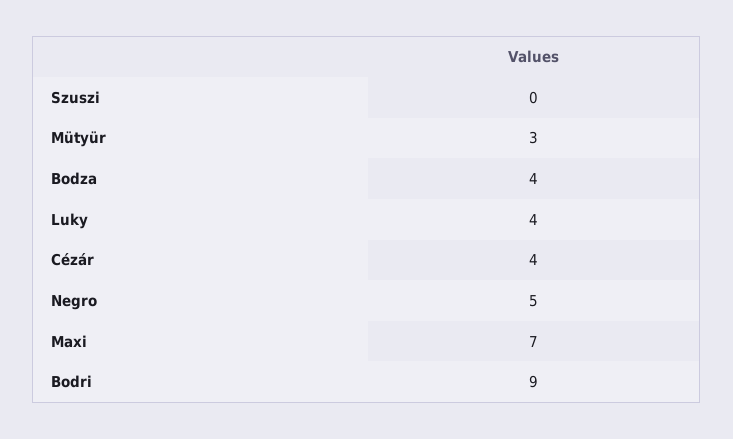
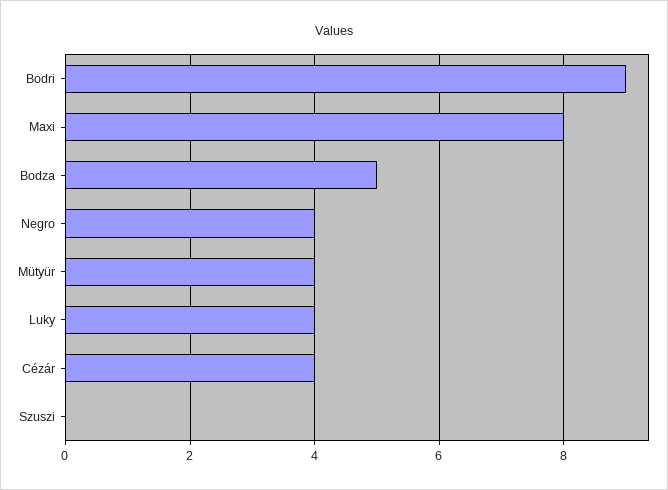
Mütyür: 3 -> 4
Bodza: 4 -> 5
Negro: 5 -> 4
Maxi: 7 -> 8

